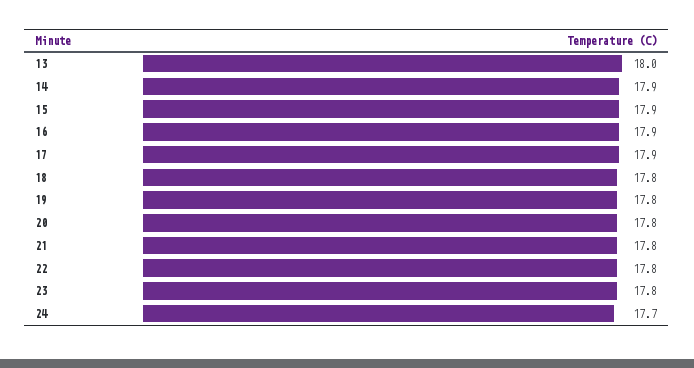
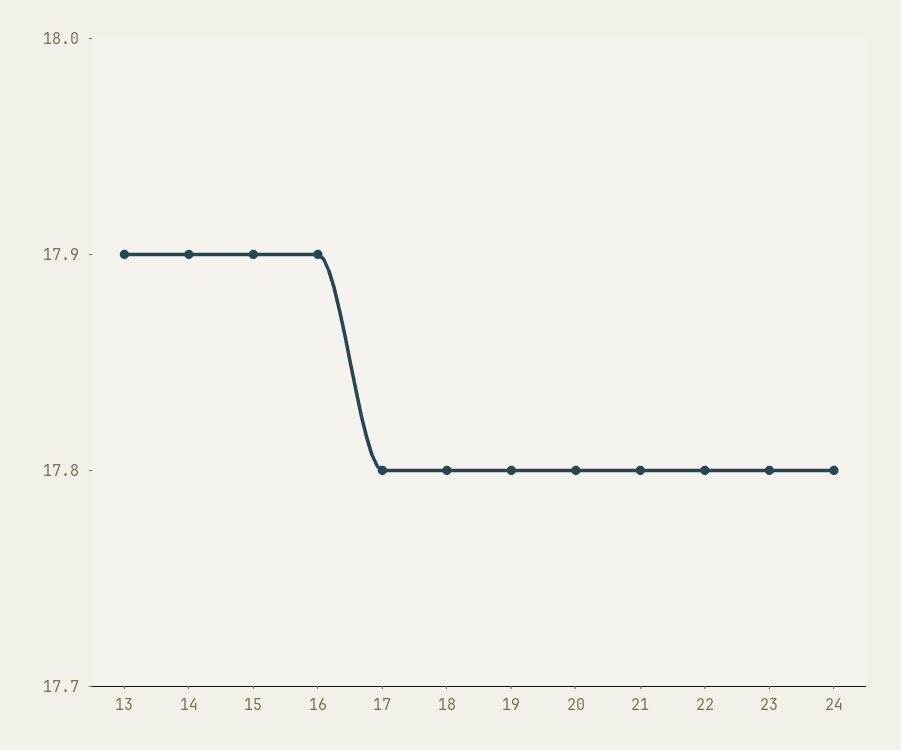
13: 18 -> 17.9
17: 17.9 -> 17.8
24: 17.7 -> 17.8

